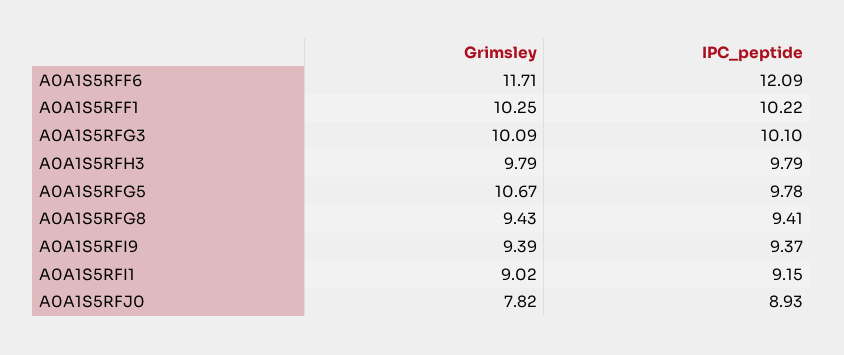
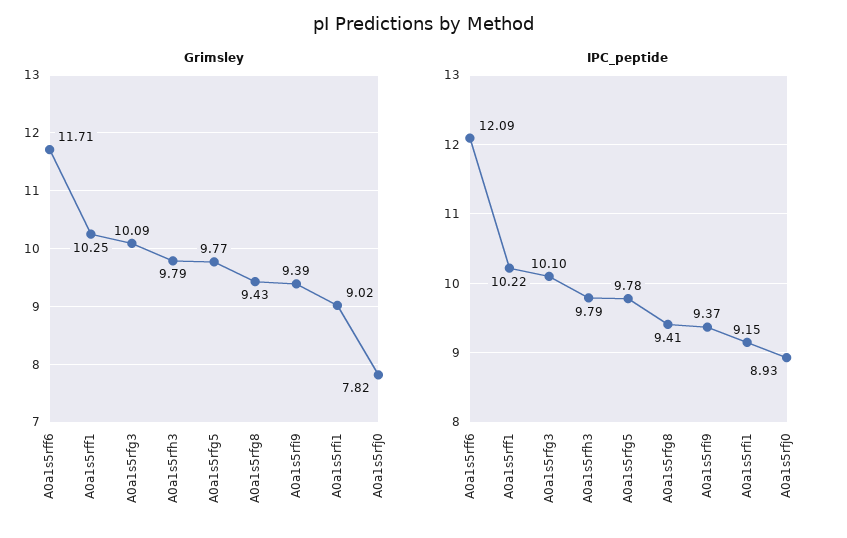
Grimsley, A0A1S5RFG5: 10.67 -> 9.77

